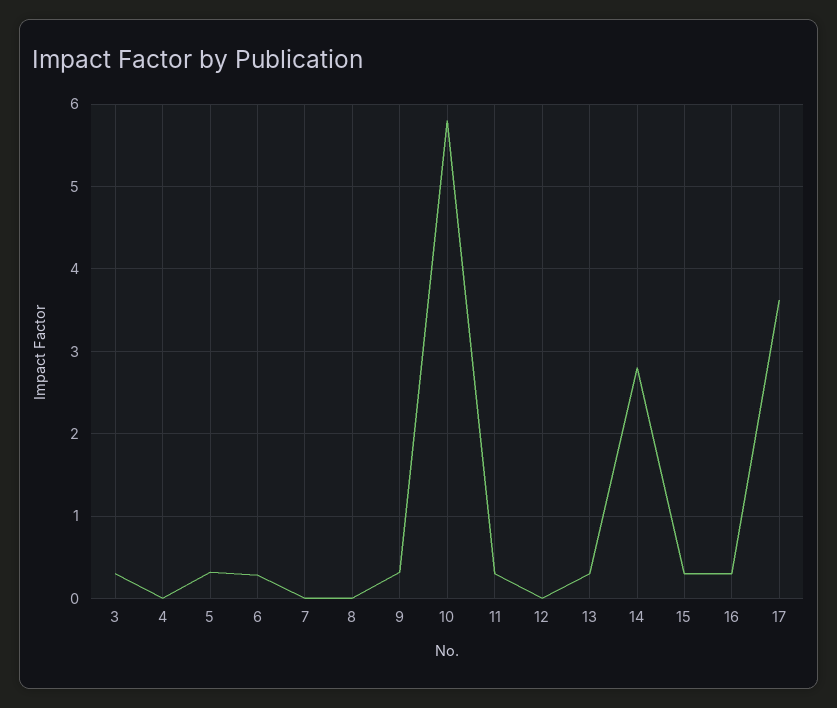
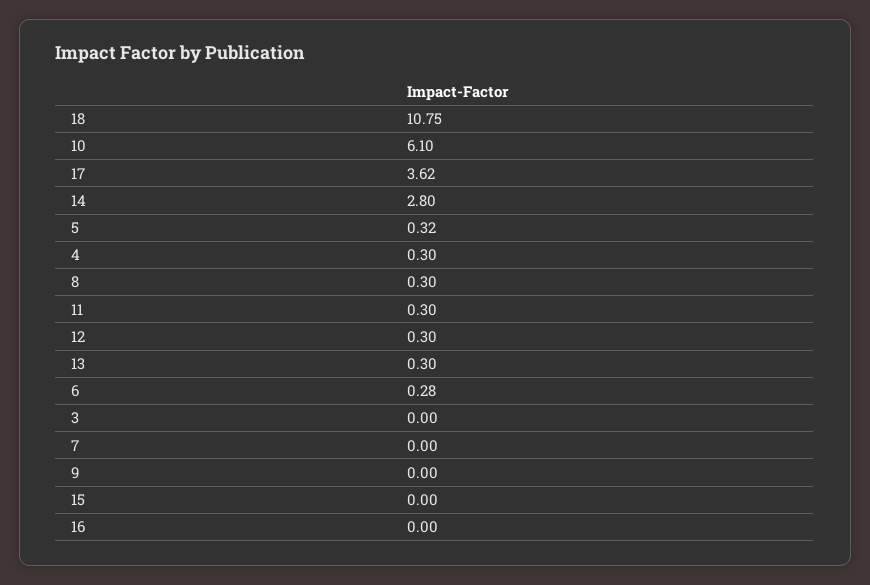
3: 0.3 -> 0
4: 0 -> 0.3
8: 0 -> 0.3
9: 0.3 -> 0
10: 5.8 -> 6.1
12: 0 -> 0.3
15: 0.3 -> 0
16: 0.3 -> 0
18: none -> 10.75

